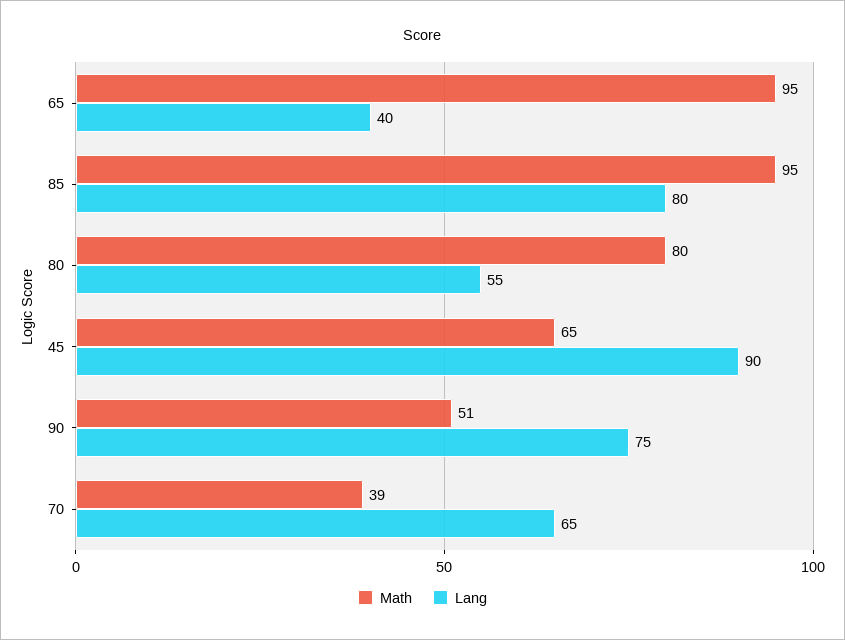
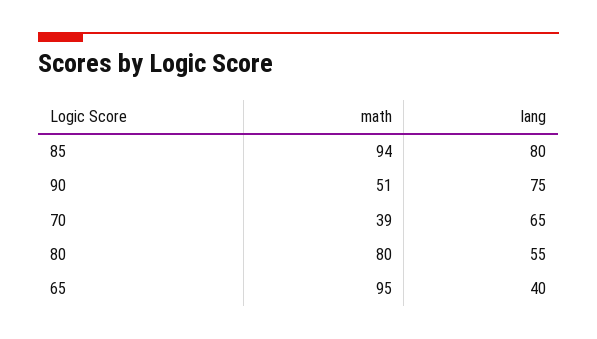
Math, 85: 95 -> 94
Math, 45: 65 -> none
Lang, 45: 90 -> none

